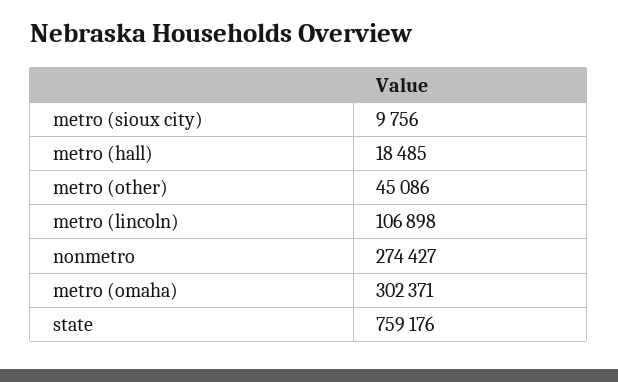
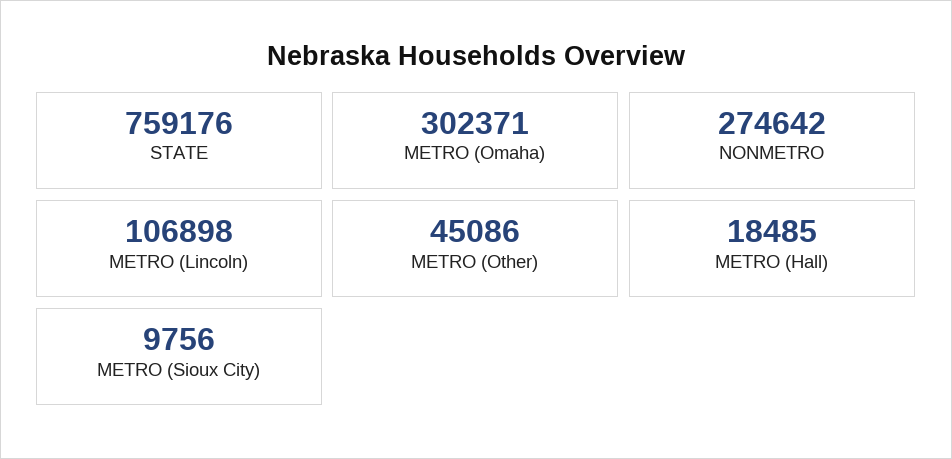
nonmetro: 274427 -> 274642

